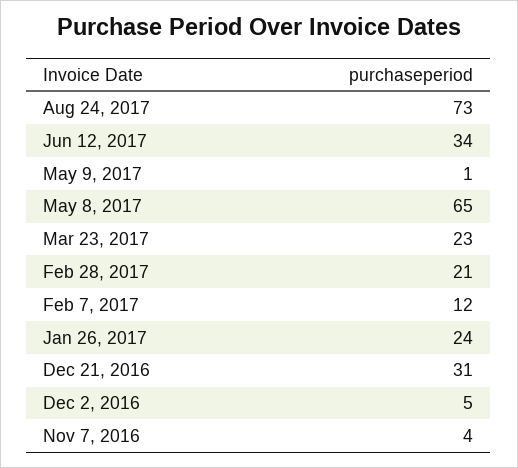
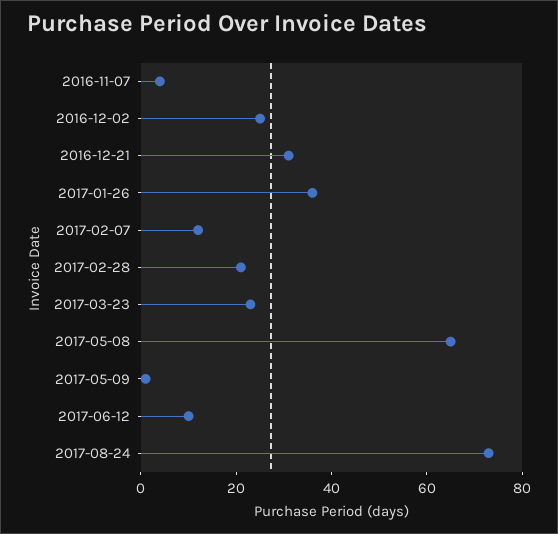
Jun 12, 2017: 34 -> 10
Jan 26, 2017: 24 -> 35
Dec 2, 2016: 5 -> 25

